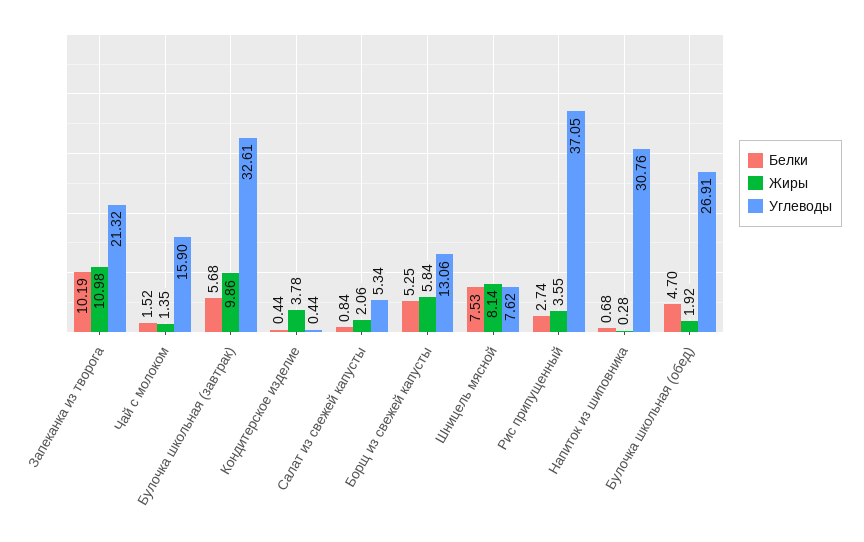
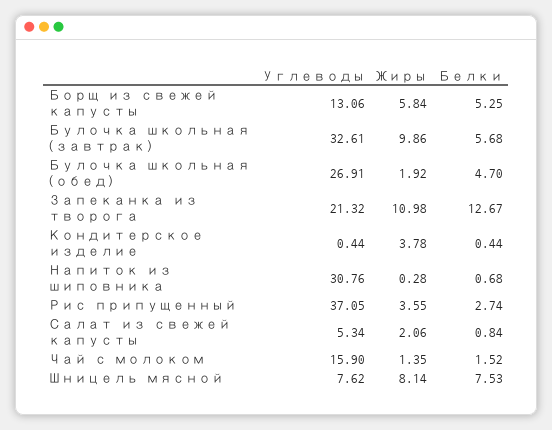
Белки, Запеканка из творога: 10.19 -> 12.67

